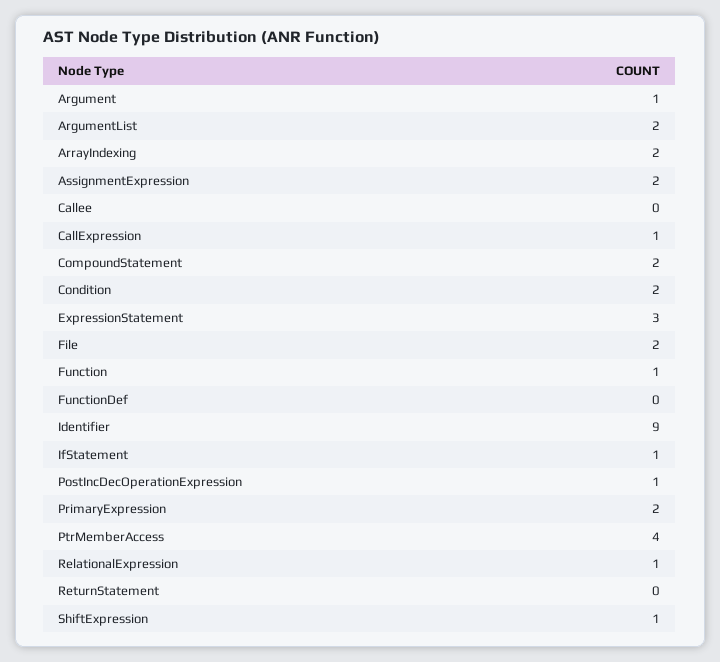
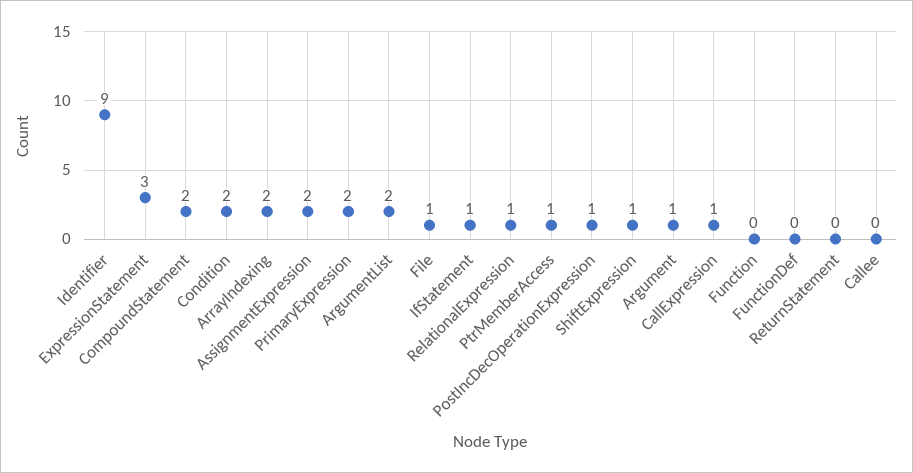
File: 2 -> 1
Function: 1 -> 0
PtrMemberAccess: 4 -> 1

